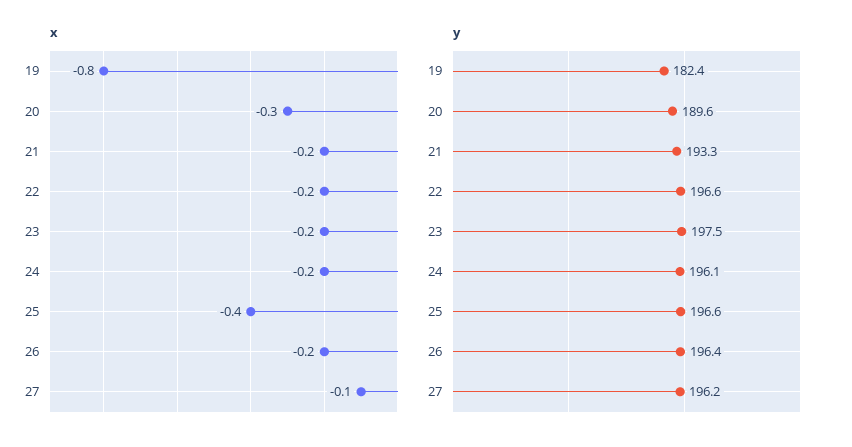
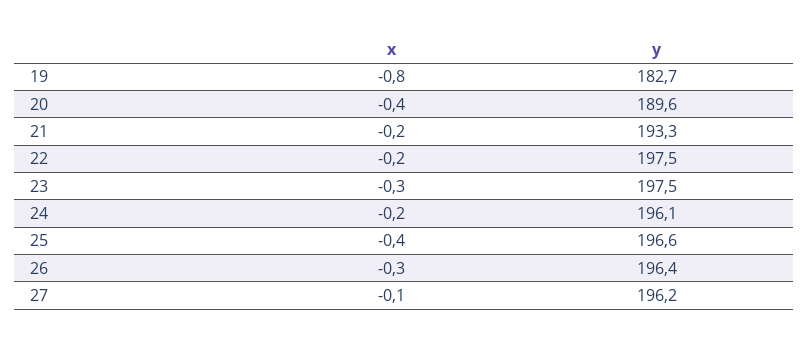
x, 20: -0.3 -> -0.4
x, 23: -0.2 -> -0.3
x, 26: -0.2 -> -0.3
y, 19: 182.4 -> 182.7
y, 22: 196.6 -> 197.5

